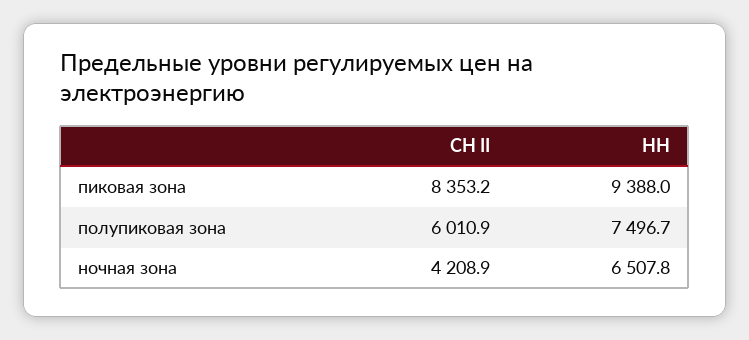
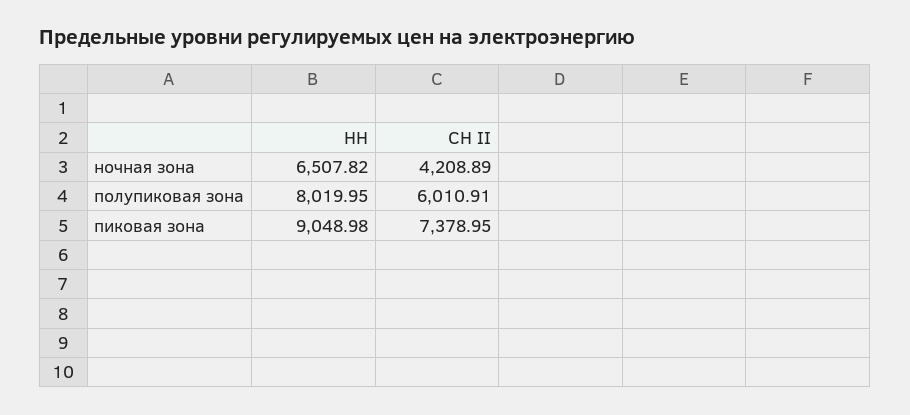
СН II, пиковая зона: 8353.2 -> 7378.95
НН, пиковая зона: 9388 -> 9048.98
НН, полупиковая зона: 7496.7 -> 8019.95

